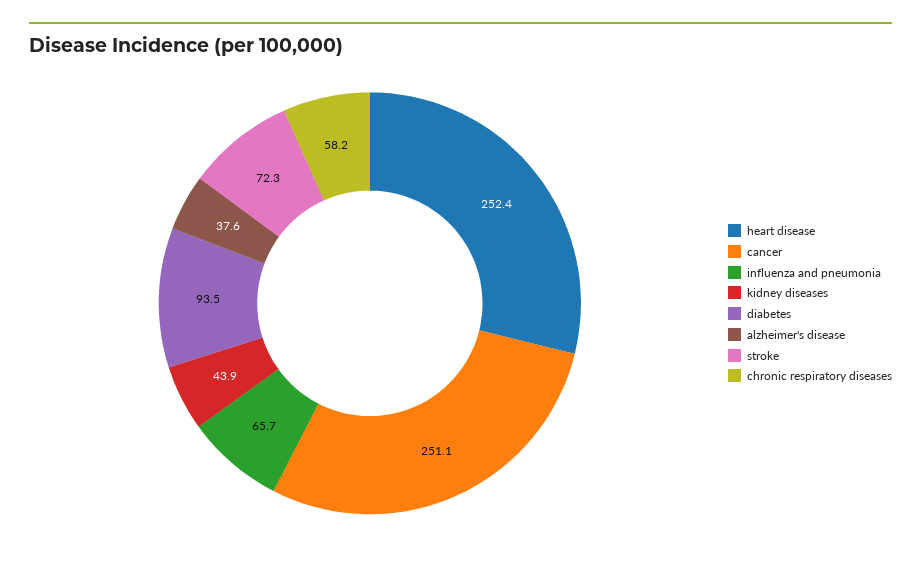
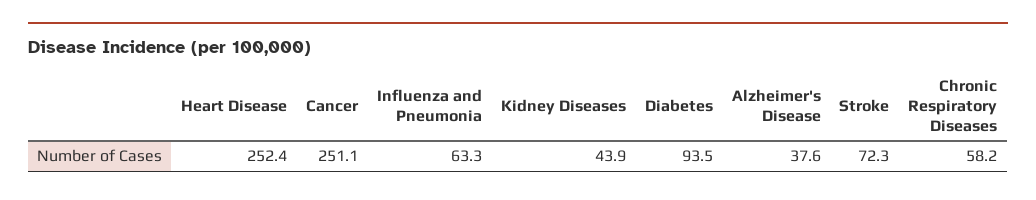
influenza and pneumonia: 65.7 -> 63.3

